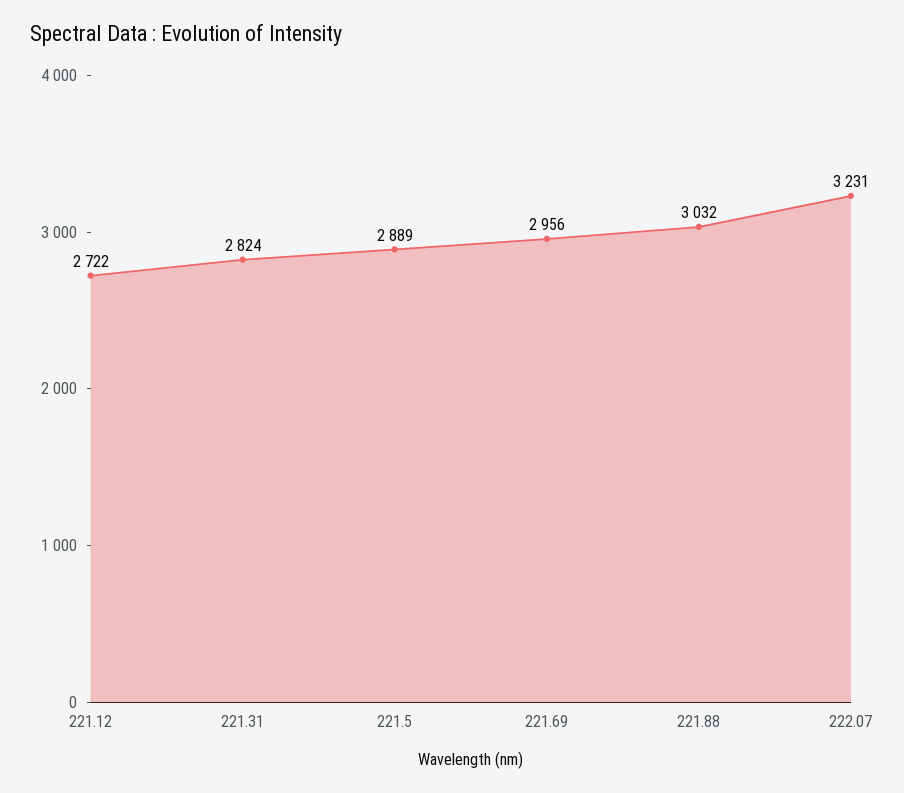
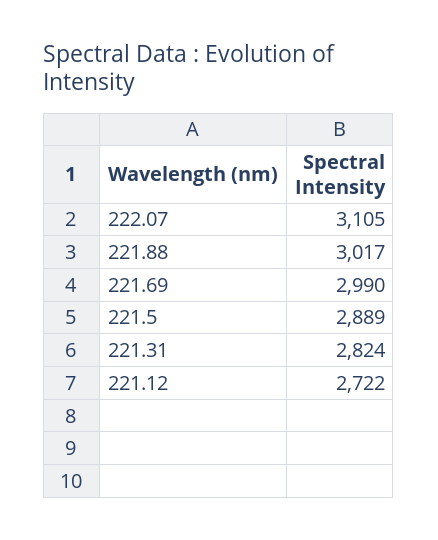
221.69: 2956 -> 2990
221.88: 3032 -> 3017
222.07: 3231 -> 3105

